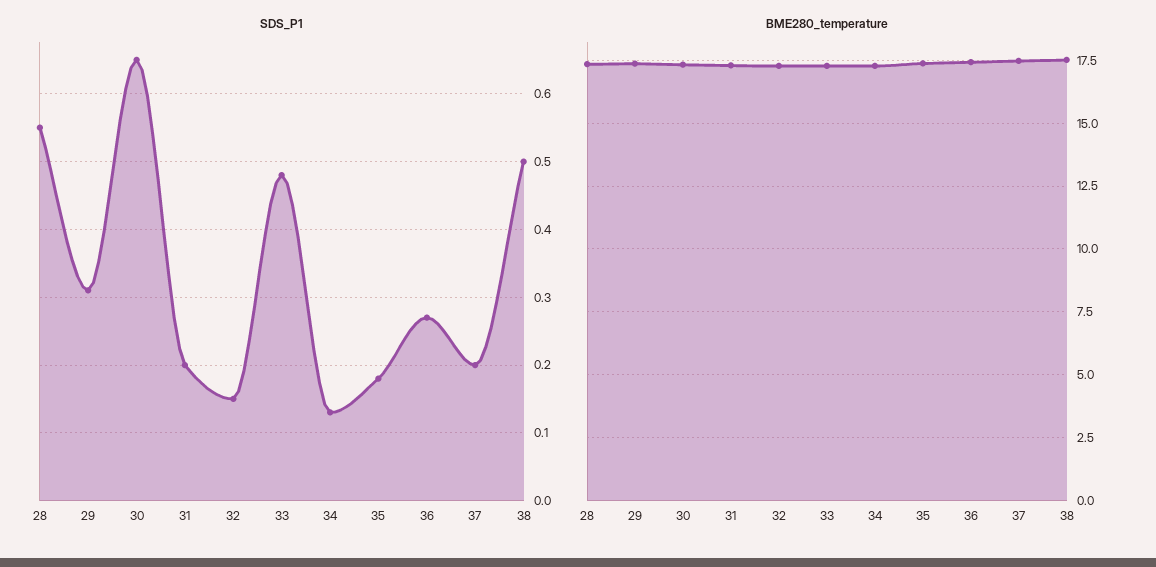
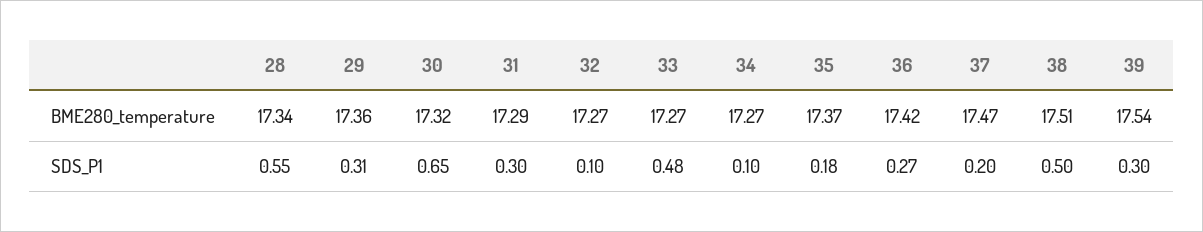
SDS_P1, 31: 0.2 -> 0.3
SDS_P1, 32: 0.15 -> 0.1
SDS_P1, 34: 0.13 -> 0.1
BME280_temperature, 39: none -> 17.54
SDS_P1, 39: none -> 0.3

